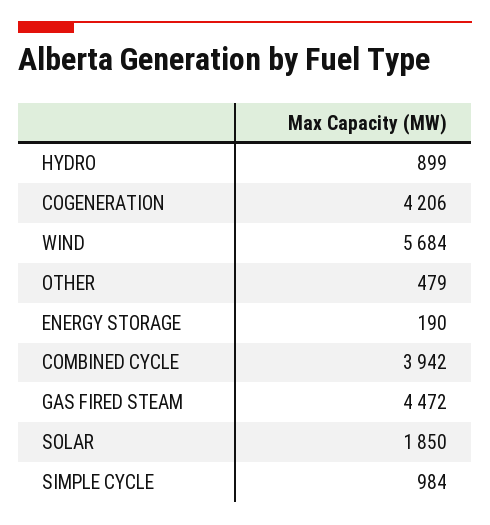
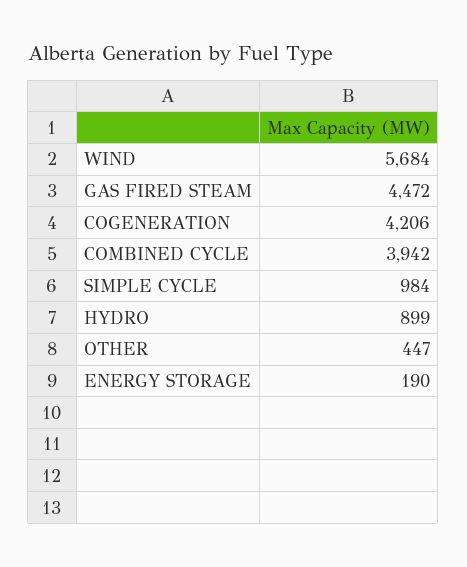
OTHER: 479 -> 447
SOLAR: 1850 -> none

